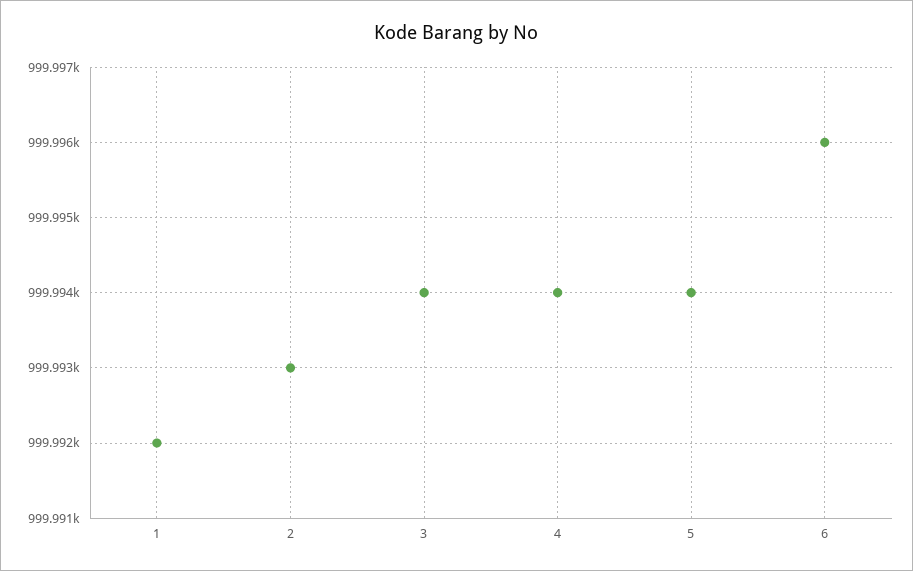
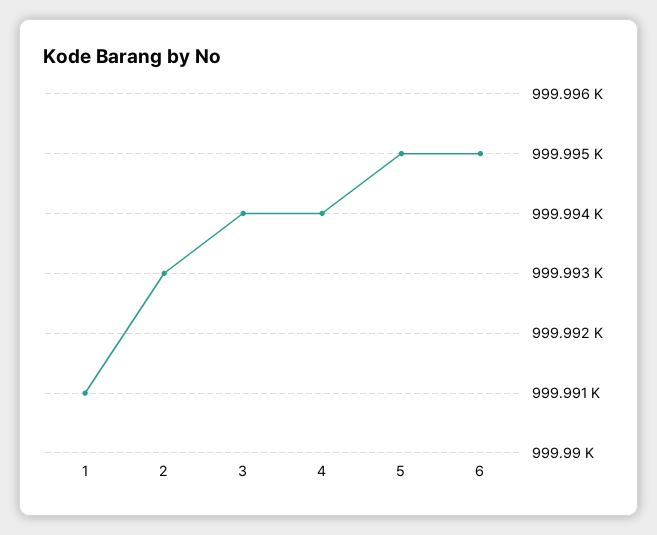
1: 999992 -> 999991
5: 999994 -> 999995
6: 999996 -> 999995

